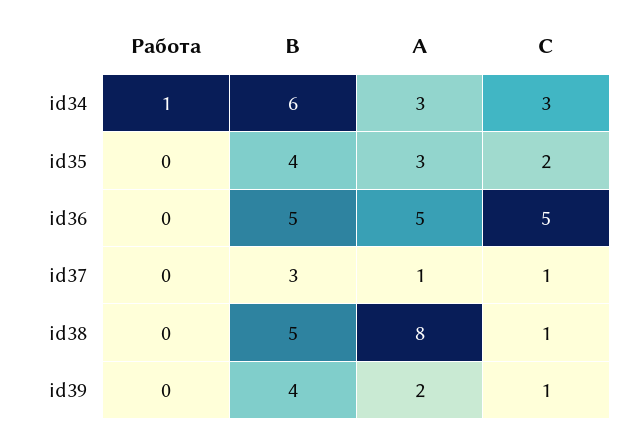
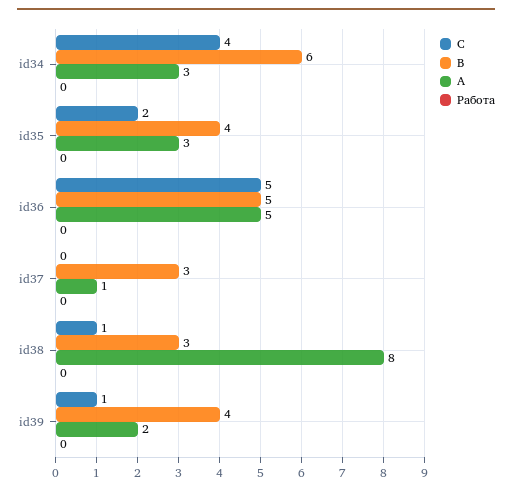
Работа, id34: 1 -> 0
C, id34: 3 -> 4
C, id37: 1 -> 0
B, id38: 5 -> 3

